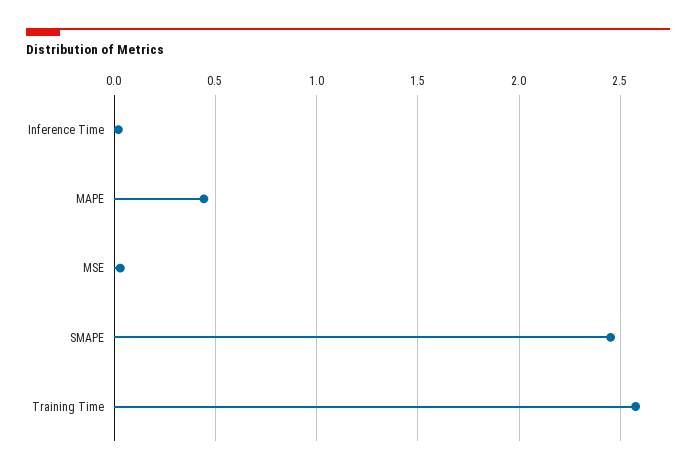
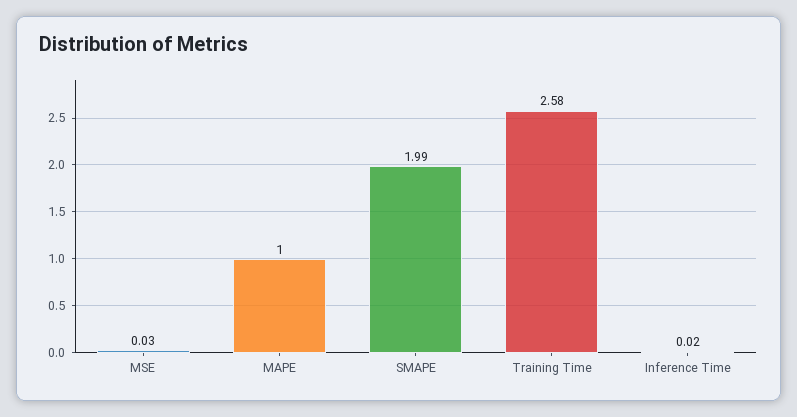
MAPE: 0.45 -> 1
SMAPE: 2.45 -> 1.99

